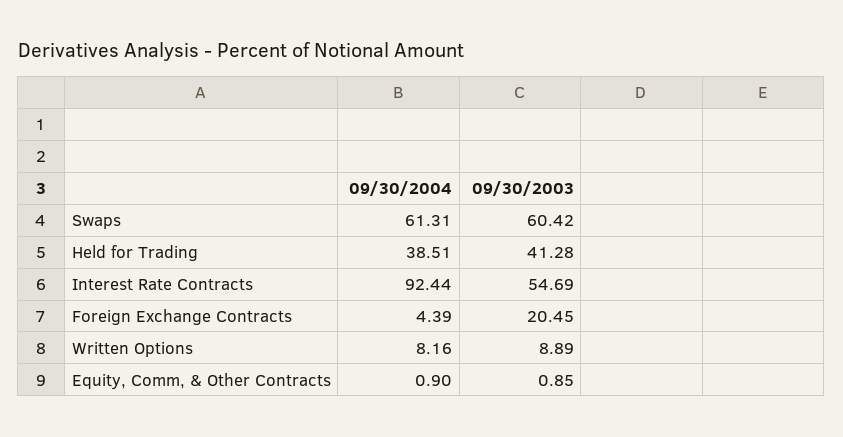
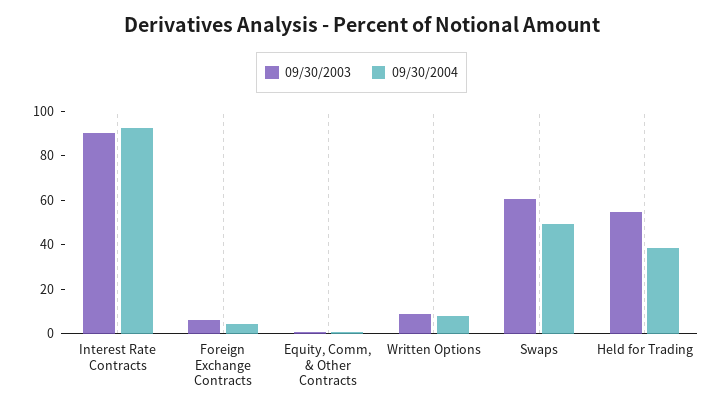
09/30/2004, Swaps: 61.31 -> 50
09/30/2003, Held for Trading: 41.28 -> 55
09/30/2003, Interest Rate Contracts: 54.69 -> 90
09/30/2003, Foreign Exchange Contracts: 20.45 -> 5

